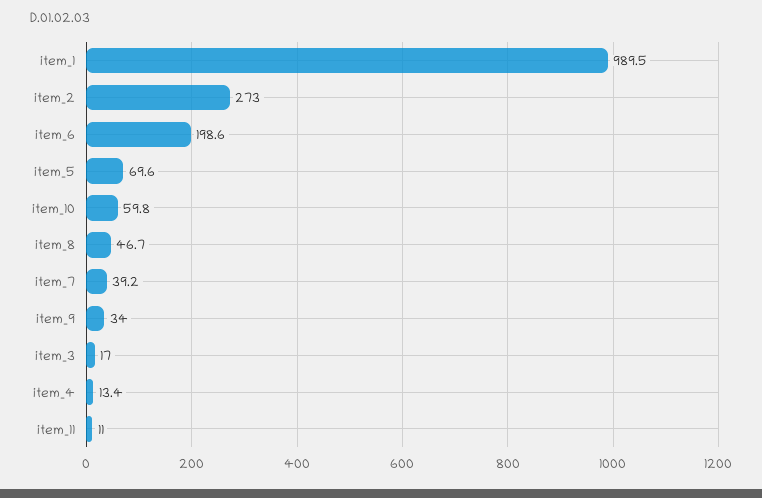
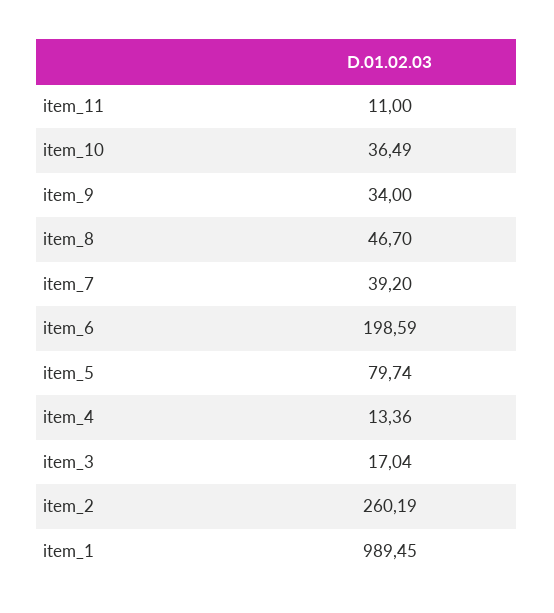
item_2: 273 -> 260.19
item_5: 69.6 -> 79.74
item_10: 59.8 -> 36.49

